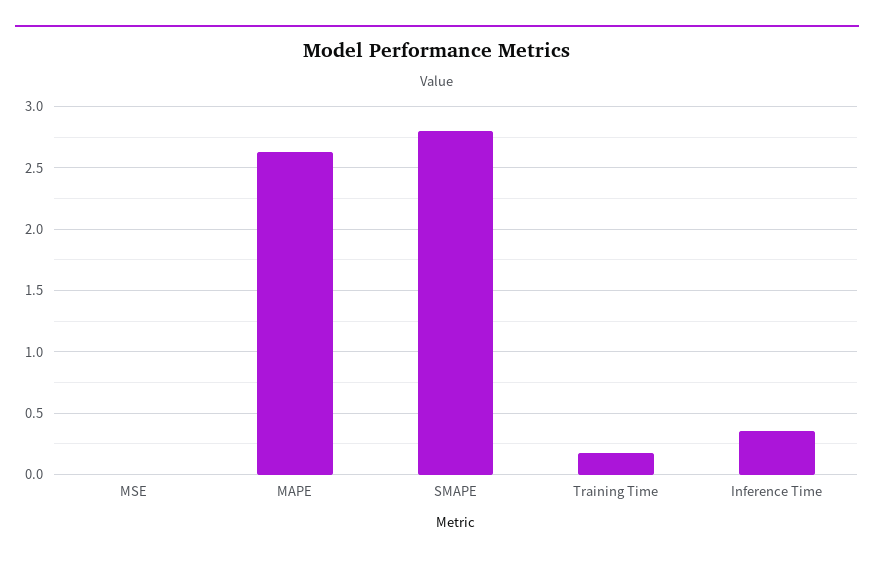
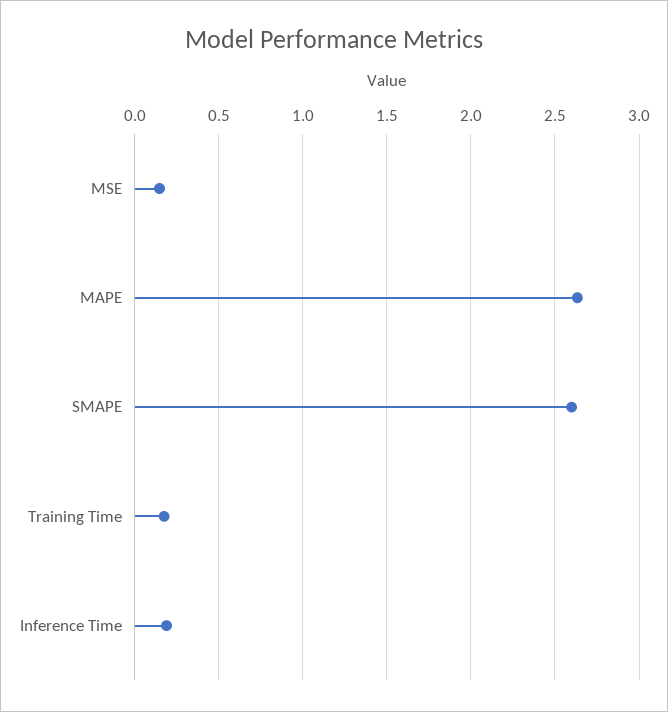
MSE: 0 -> 0.15
SMAPE: 2.8 -> 2.6
Inference Time: 0.35 -> 0.2

